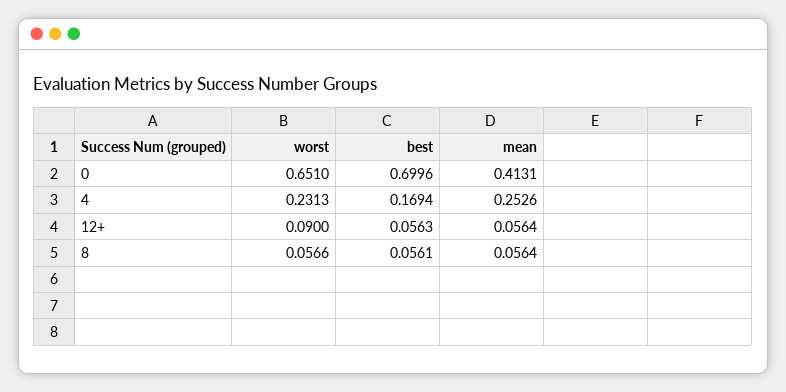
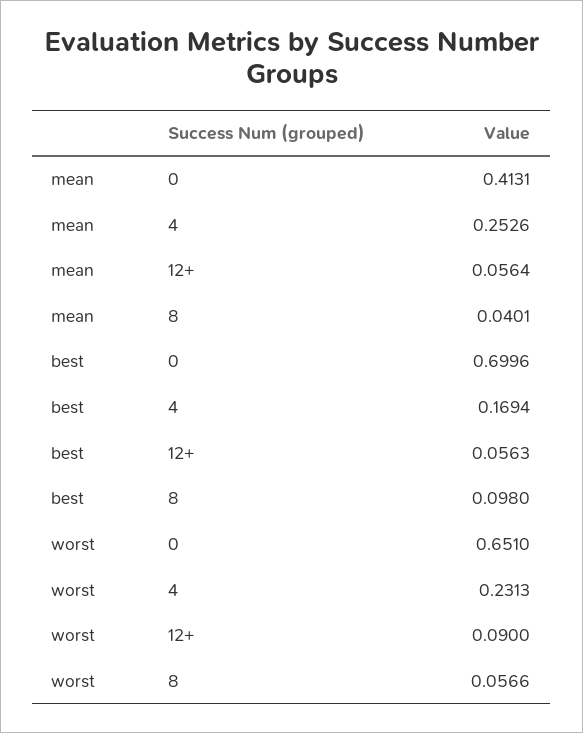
best, 8: 0.0561 -> 0.098
mean, 8: 0.0564 -> 0.0401

